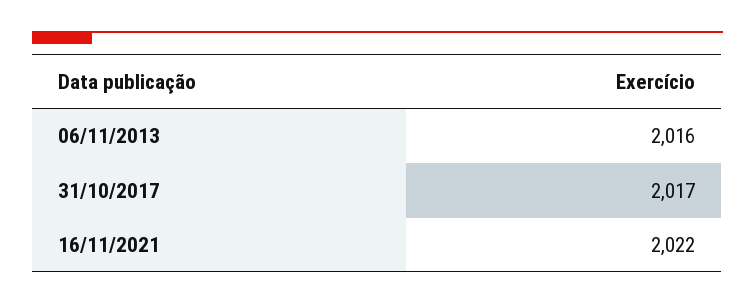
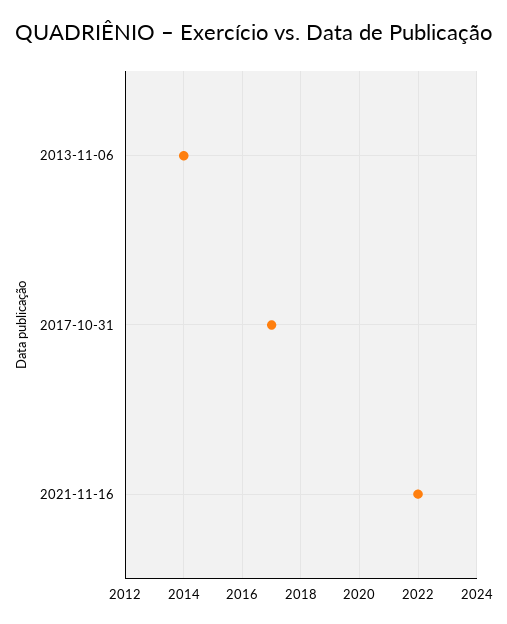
06/11/2013: 2016 -> 2014

